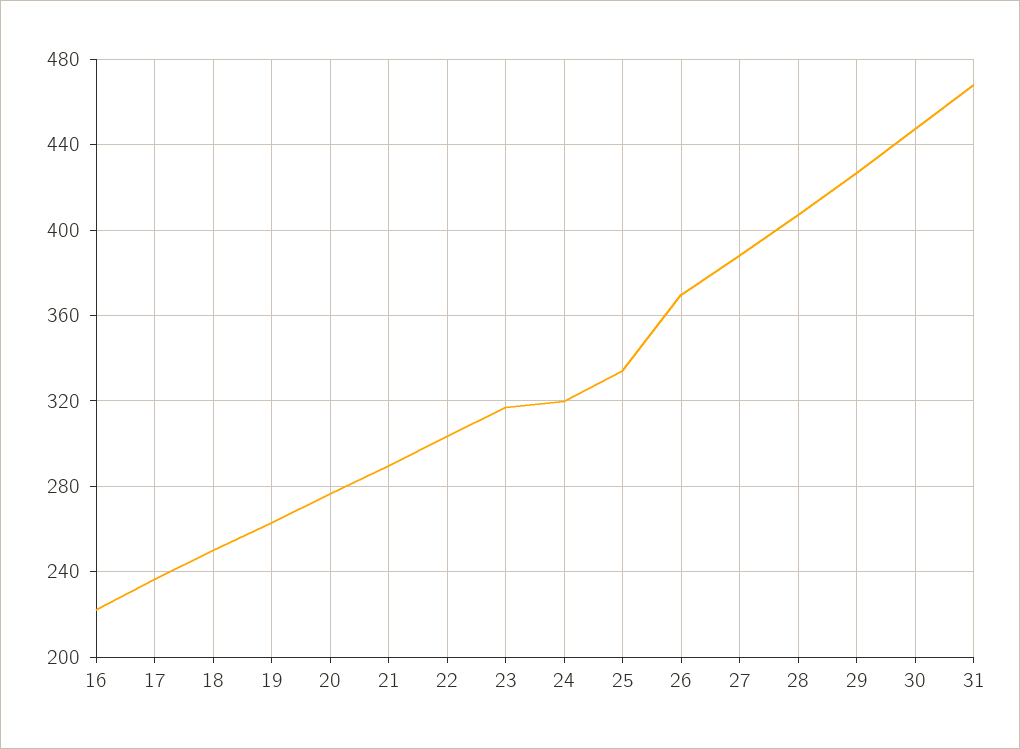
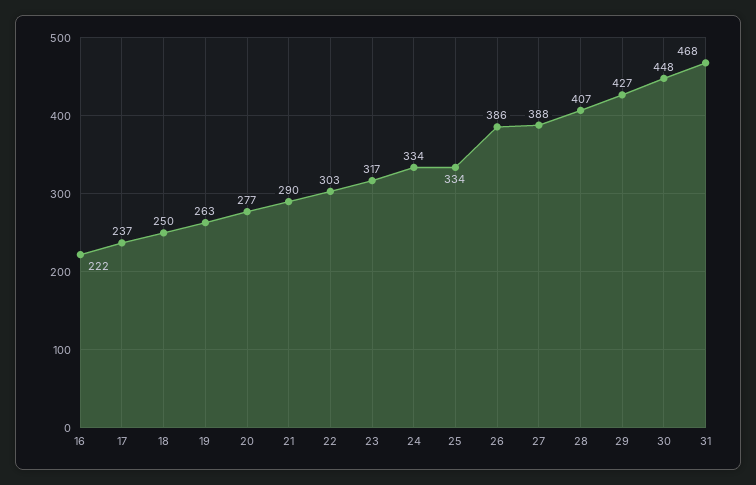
24: 320 -> 334
26: 370 -> 386

